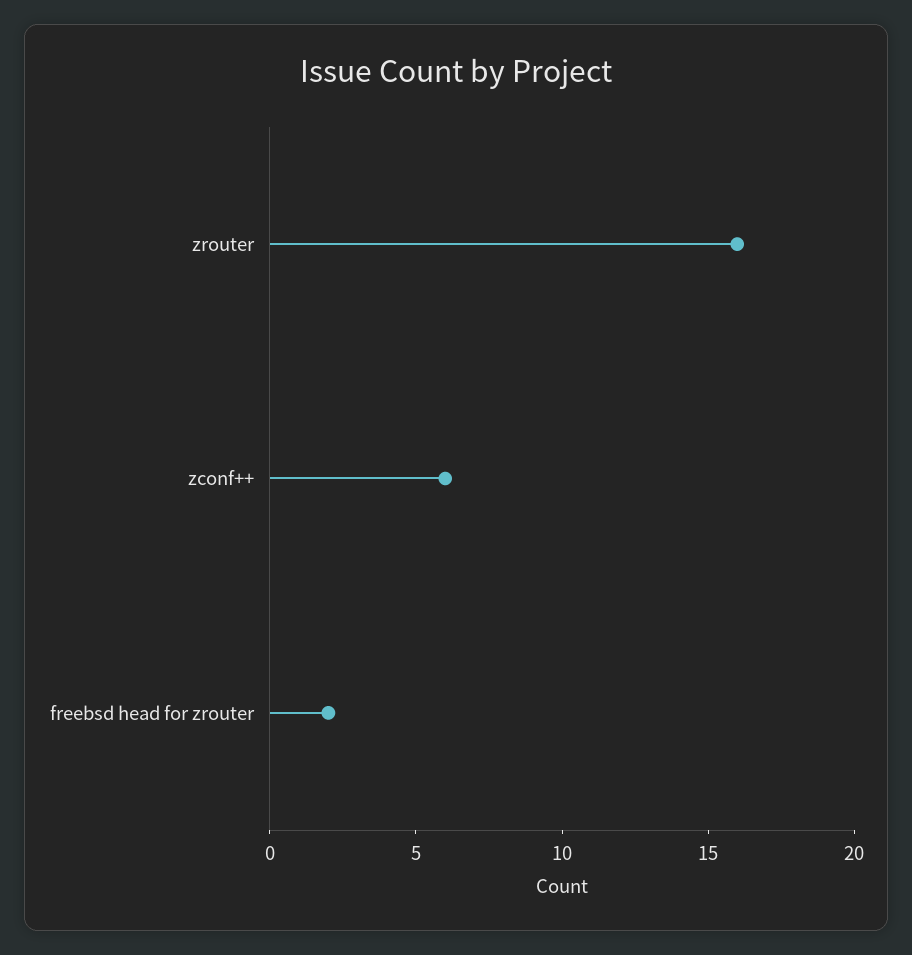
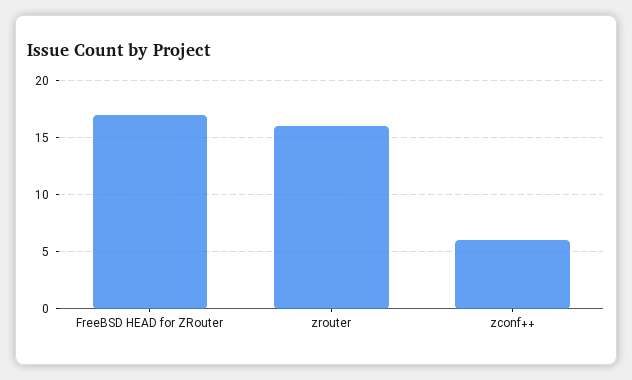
freebsd head for zrouter: 2 -> 17

